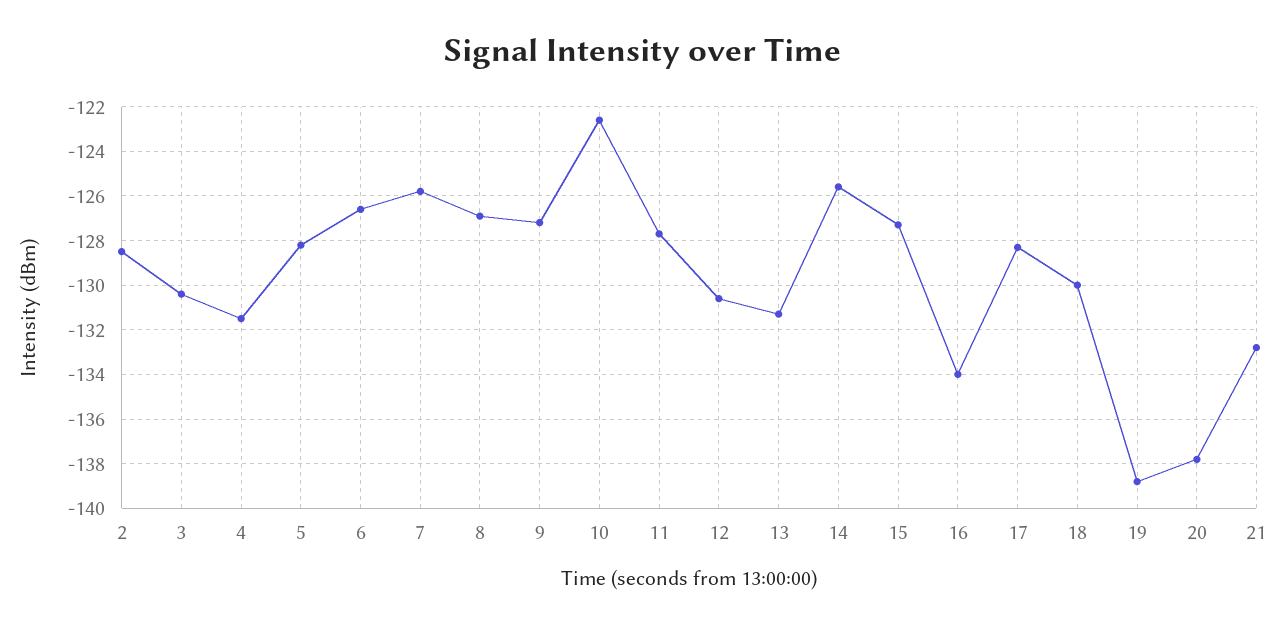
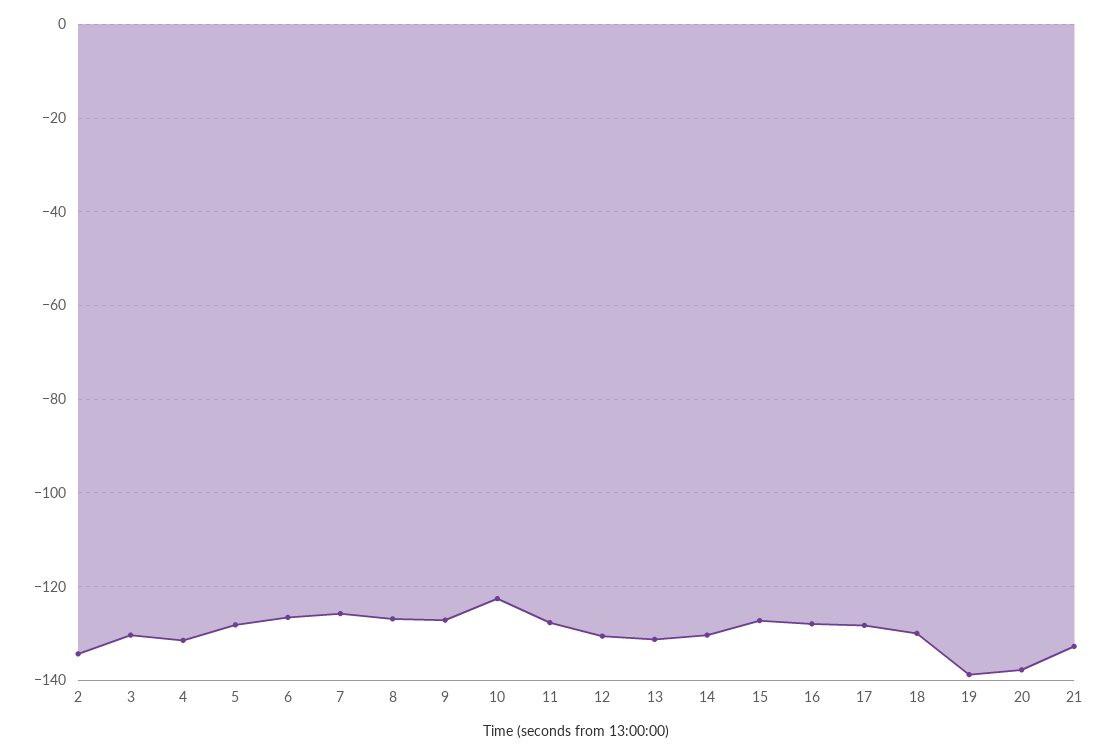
2: -128.5 -> -134
14: -125.5 -> -130
16: -134 -> -128

